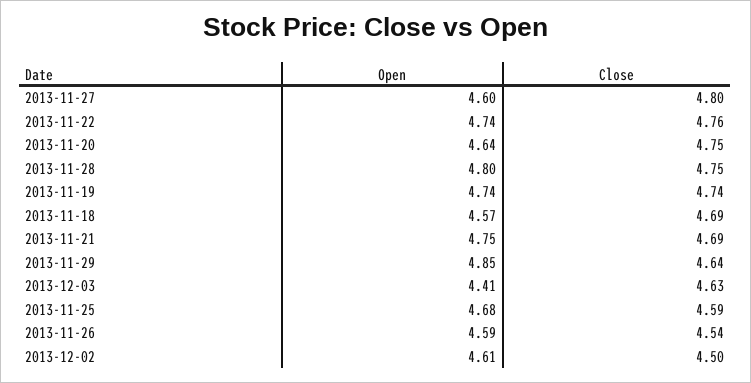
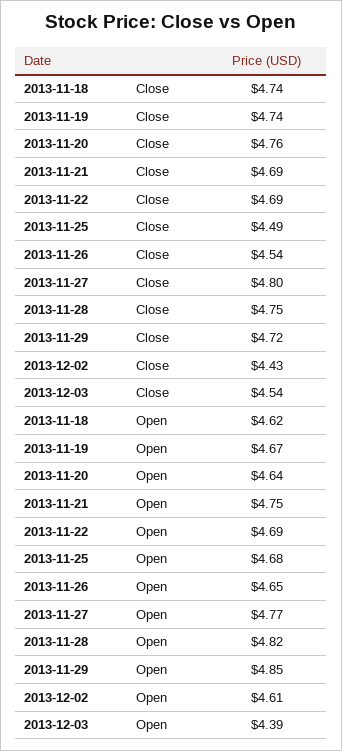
Open, 2013-11-27: 4.6 -> 4.77
Open, 2013-11-22: 4.74 -> 4.69
Close, 2013-11-22: 4.76 -> 4.69
Close, 2013-11-20: 4.75 -> 4.76
Open, 2013-11-28: 4.8 -> 4.82
Open, 2013-11-19: 4.74 -> 4.67
Open, 2013-11-18: 4.57 -> 4.62
Close, 2013-11-18: 4.69 -> 4.74
Close, 2013-11-29: 4.64 -> 4.72
Open, 2013-12-03: 4.41 -> 4.39
Close, 2013-12-03: 4.63 -> 4.54
Close, 2013-11-25: 4.59 -> 4.49
Open, 2013-11-26: 4.59 -> 4.65
Close, 2013-12-02: 4.5 -> 4.43

